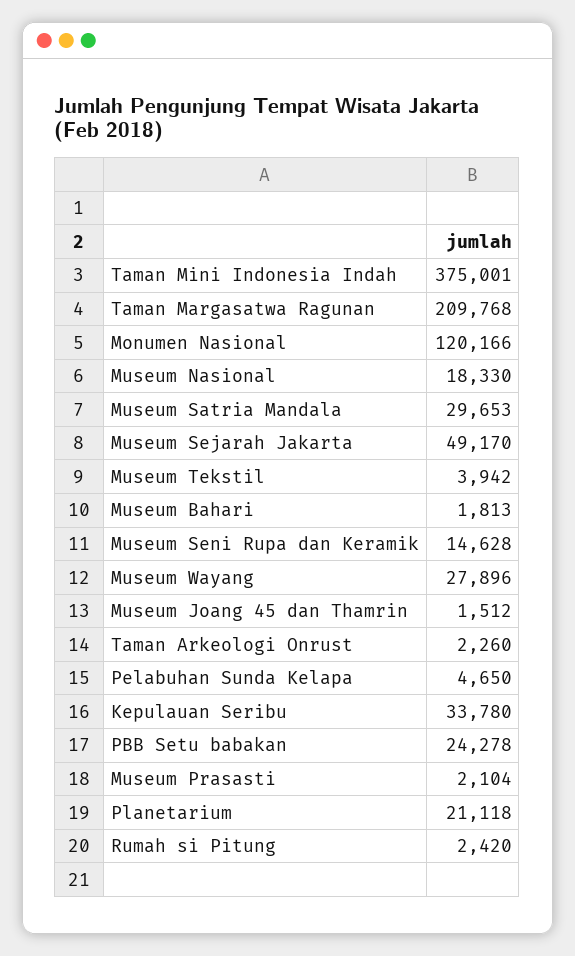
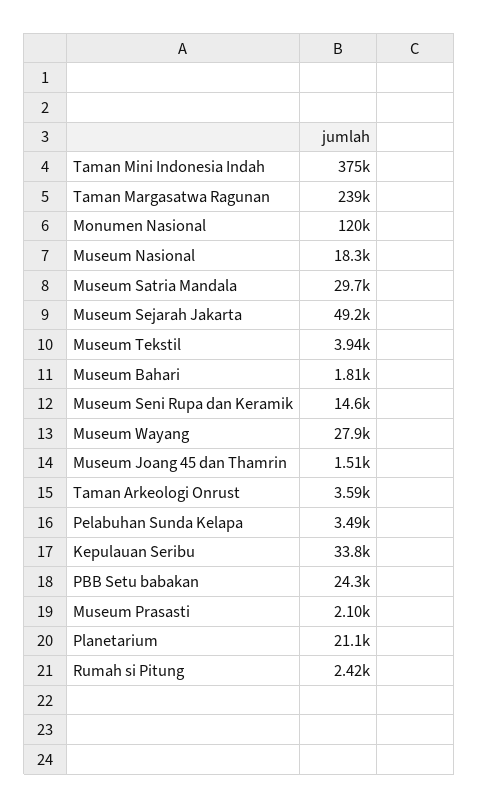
Taman Margasatwa Ragunan: 209768 -> 239000
Taman Arkeologi Onrust: 2260 -> 3590
Pelabuhan Sunda Kelapa: 4650 -> 3490

